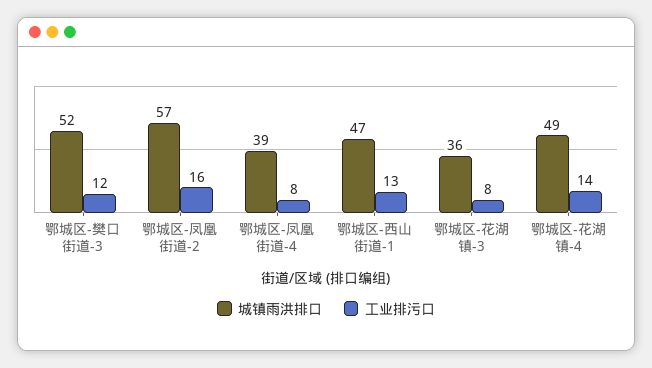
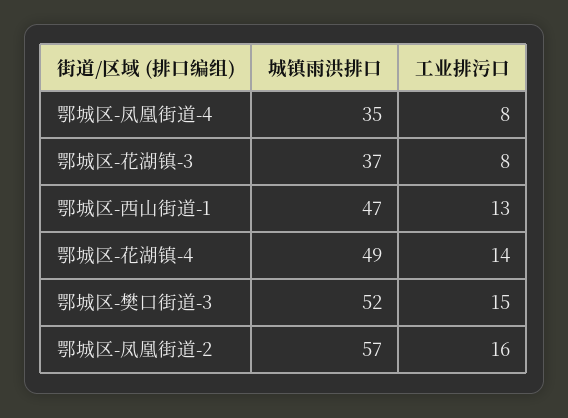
工业排污口, 鄂城区-樊口街道-3: 12 -> 15
城镇雨洪排口, 鄂城区-凤凰街道-4: 39 -> 35
城镇雨洪排口, 鄂城区-花湖镇-3: 36 -> 37

